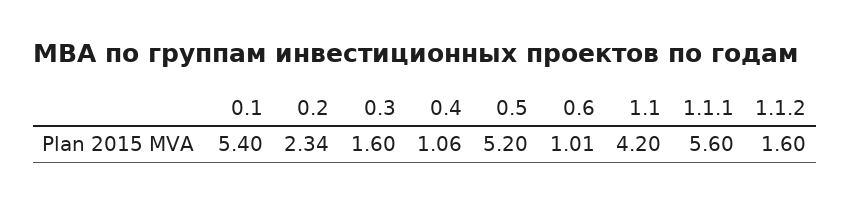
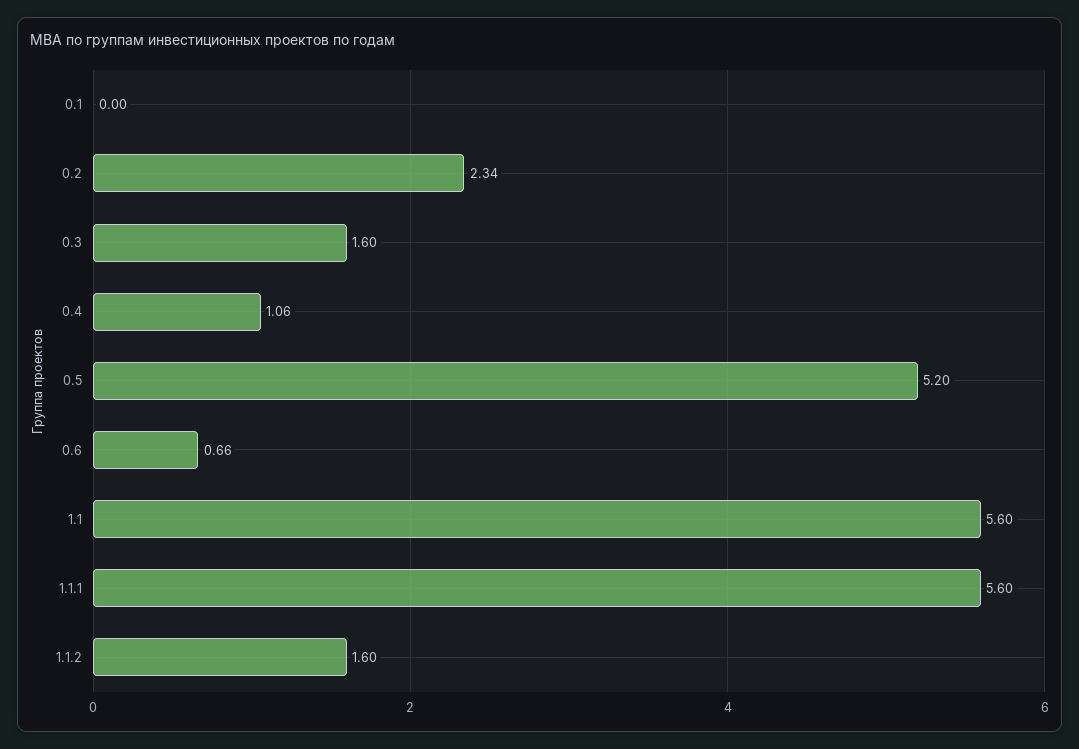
0.1: 5.4 -> 0
0.6: 1.01 -> 0.66
1.1: 4.2 -> 5.6

